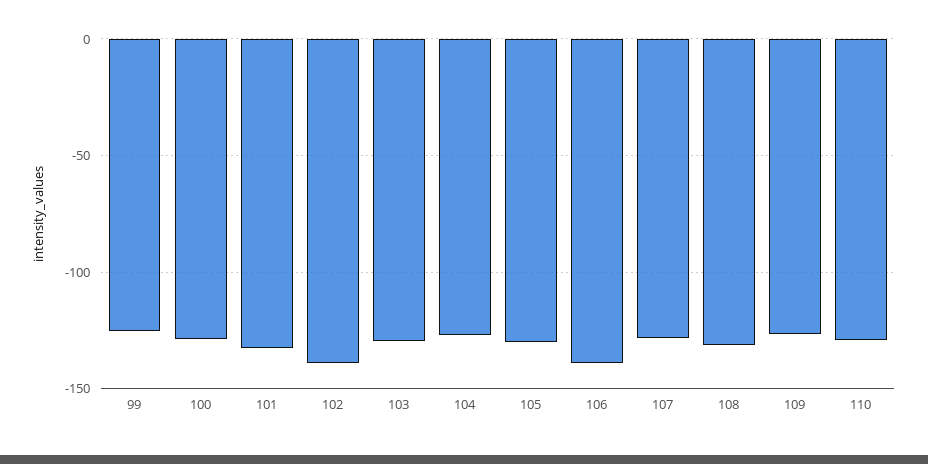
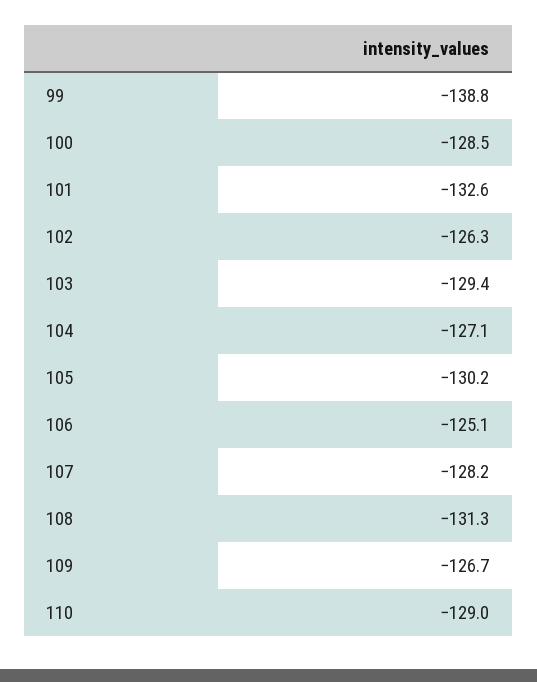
99: -125 -> -138.8
102: -140 -> -126.3
106: -140 -> -125.1

